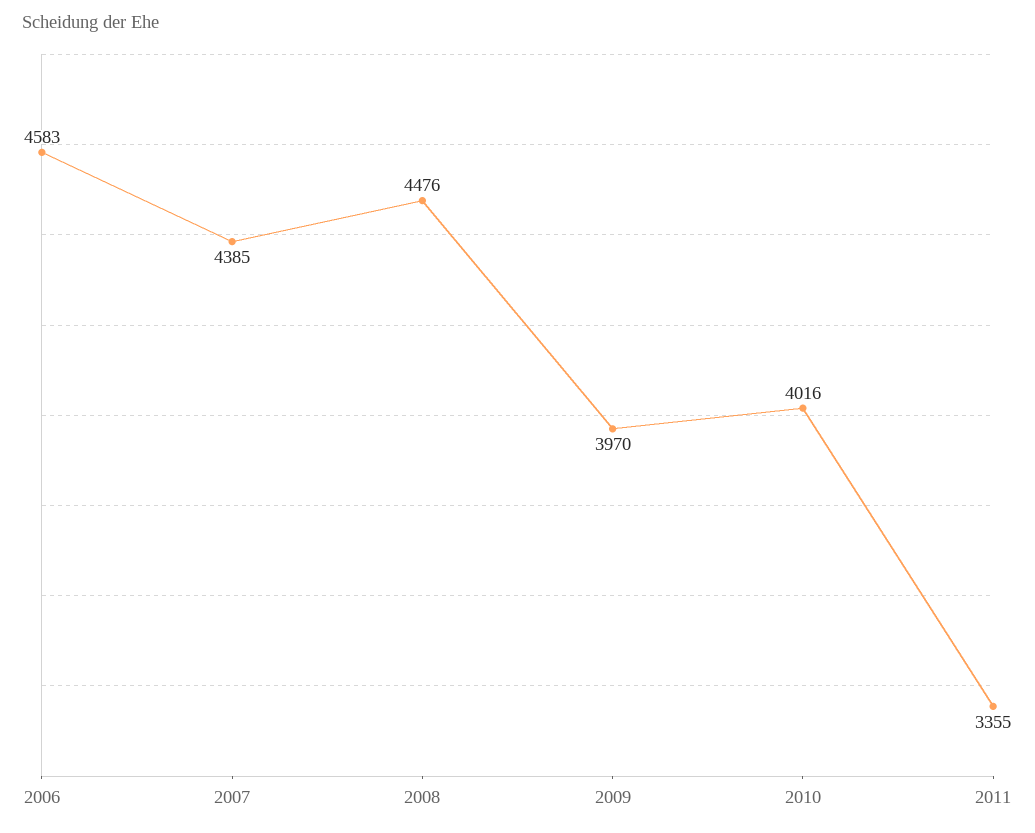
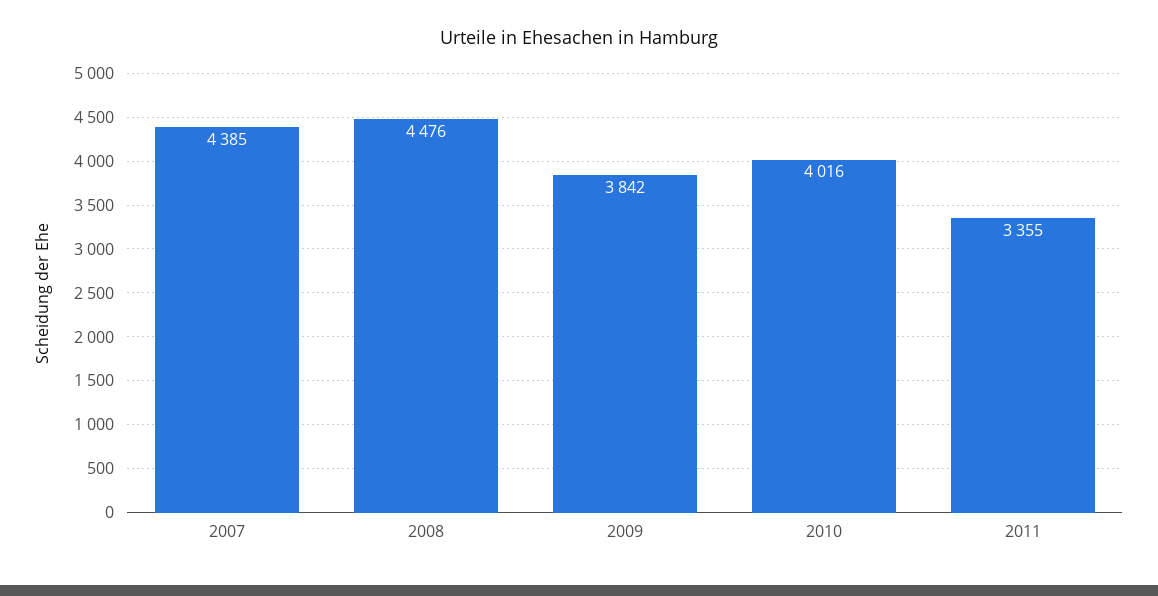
2006: 4583 -> none
2009: 3970 -> 3842

